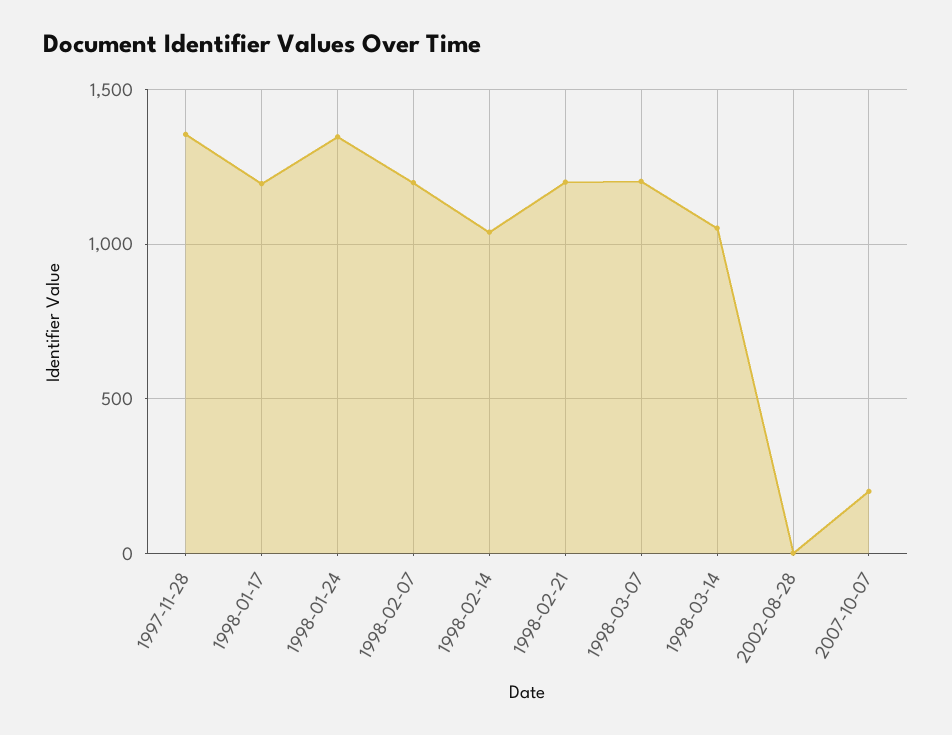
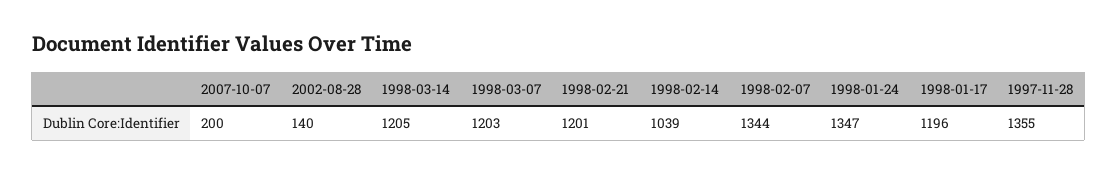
1998-02-07: 1200 -> 1344
1998-03-14: 1050 -> 1205
2002-08-28: 0 -> 140

